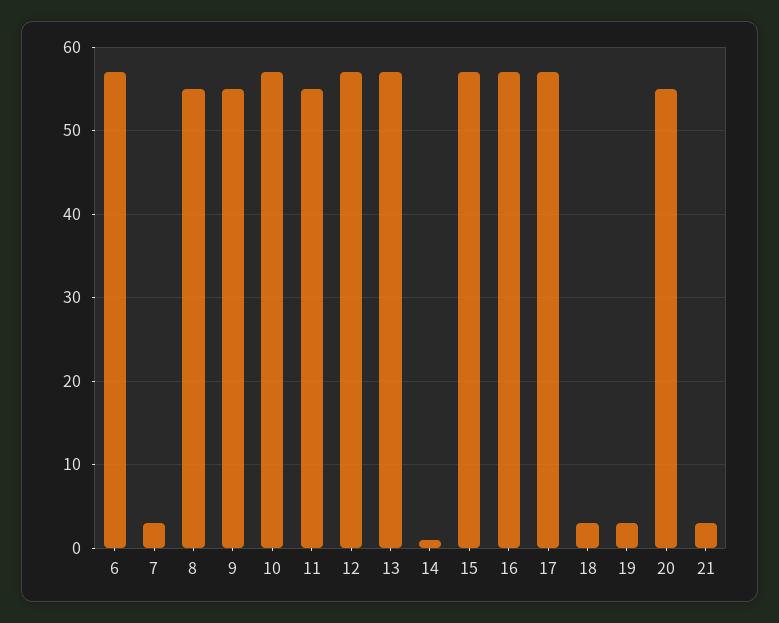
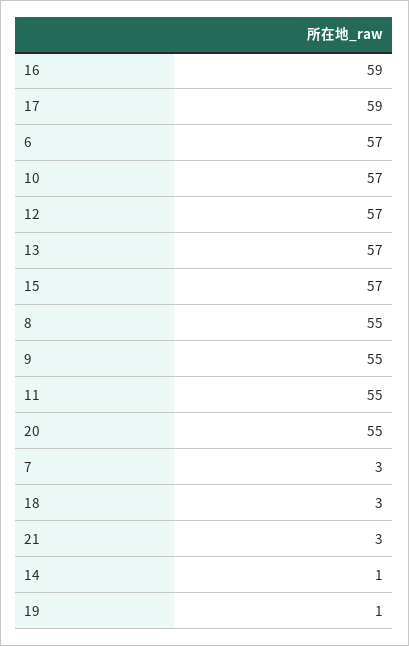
16: 57 -> 59
17: 57 -> 59
19: 3 -> 1

